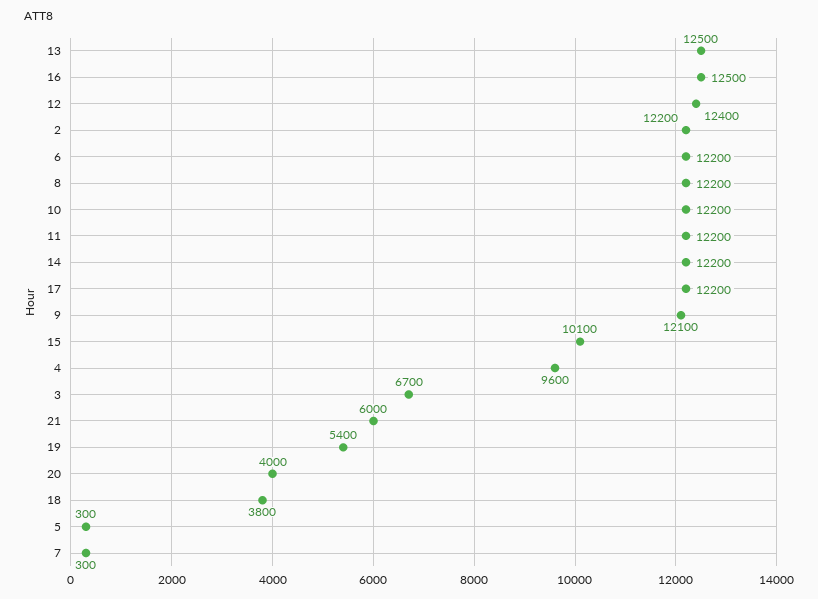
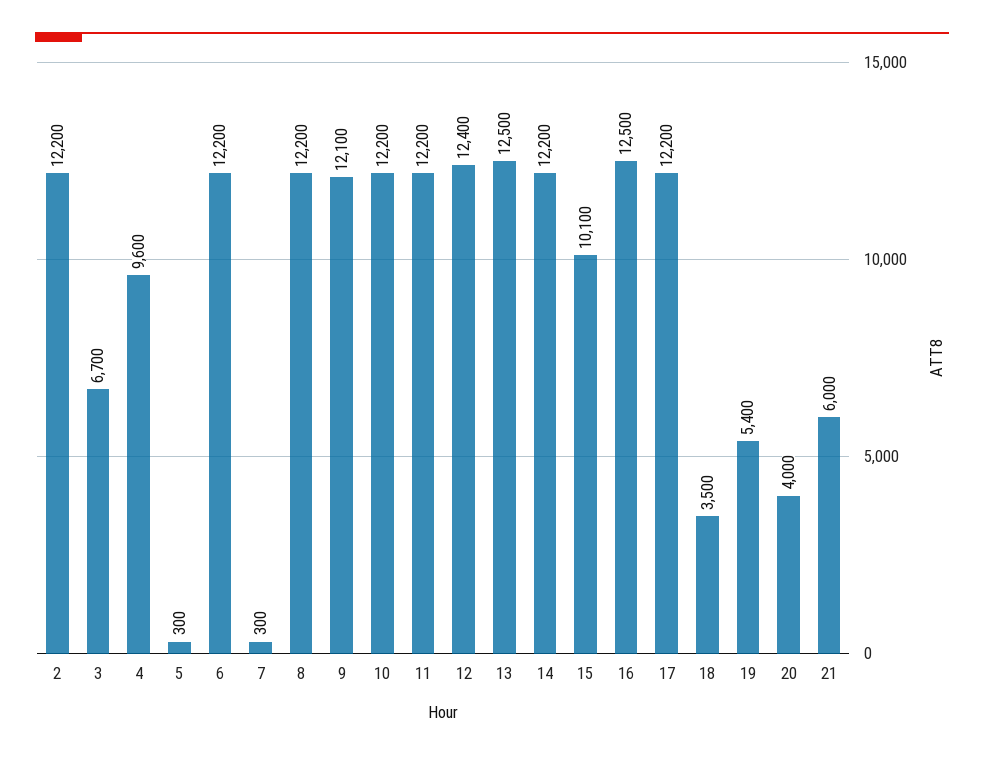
18: 3800 -> 3500

